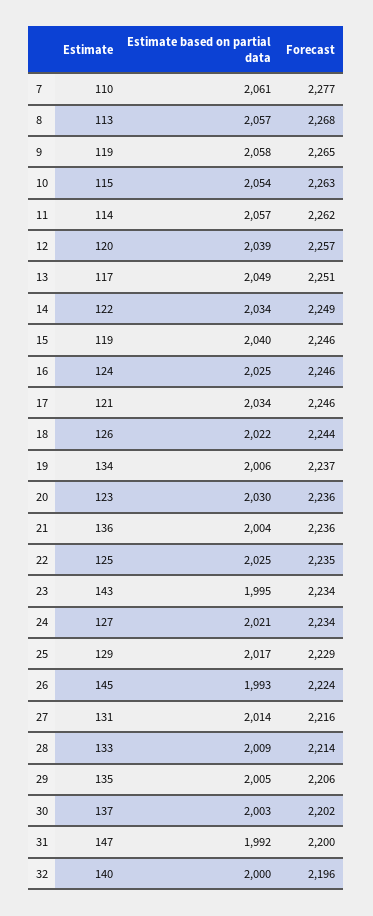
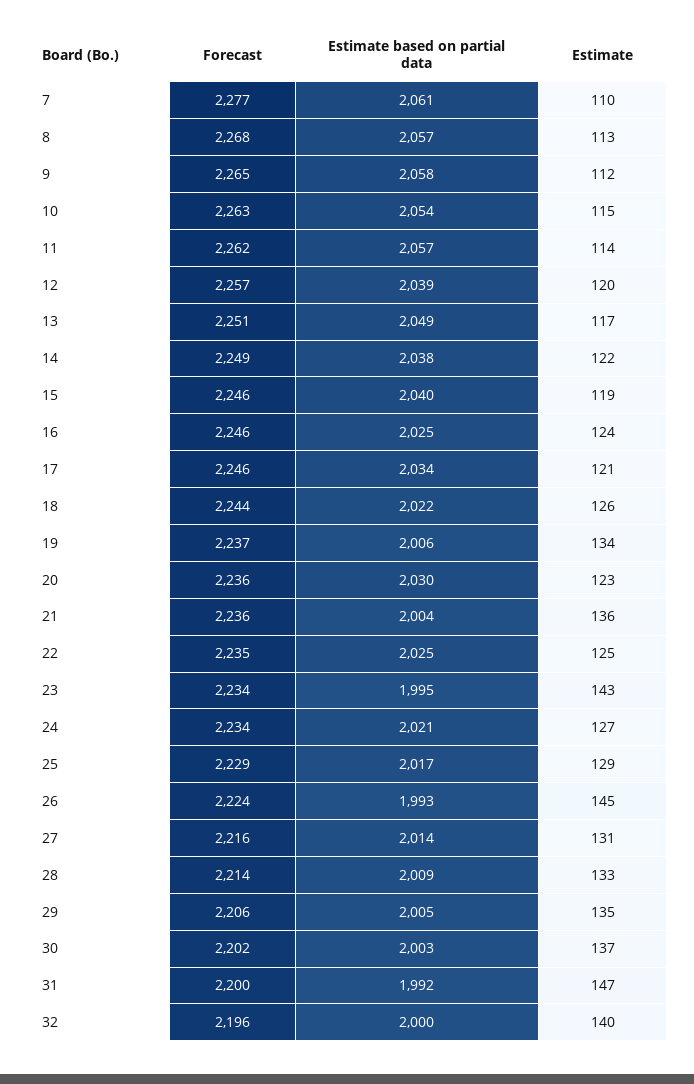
Estimate, 9: 119 -> 112
Estimate based on partial data, 14: 2034 -> 2038

